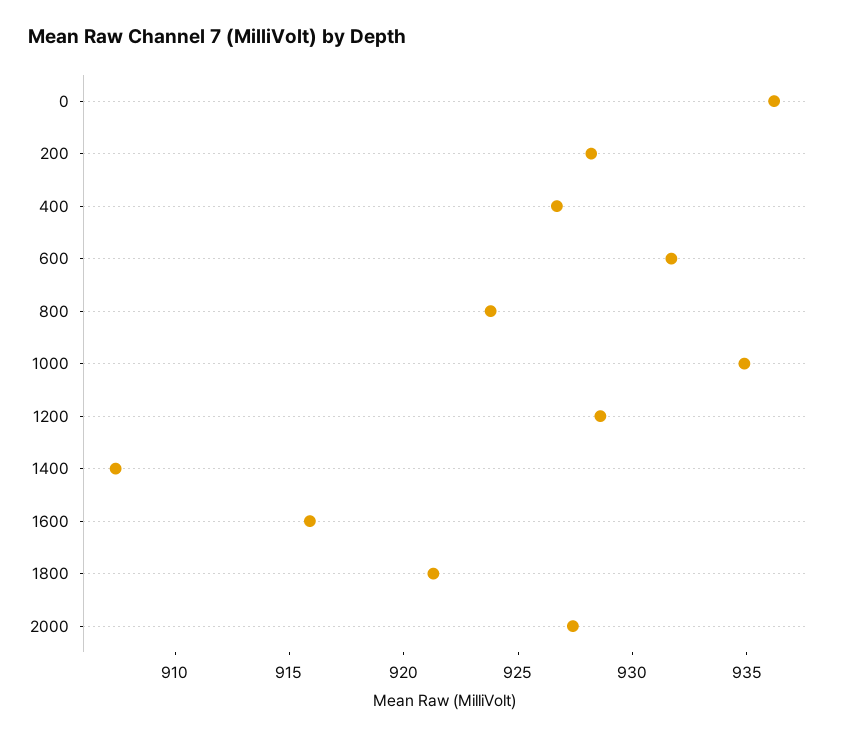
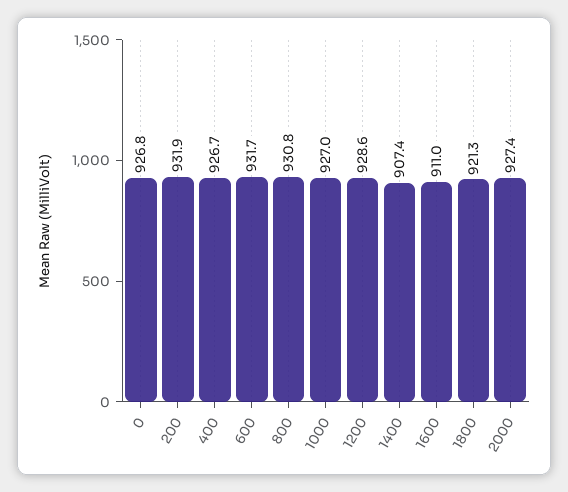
0: 936 -> 926.8
200: 928 -> 931.9
800: 924 -> 930.8
1000: 935 -> 927
1600: 916 -> 911

